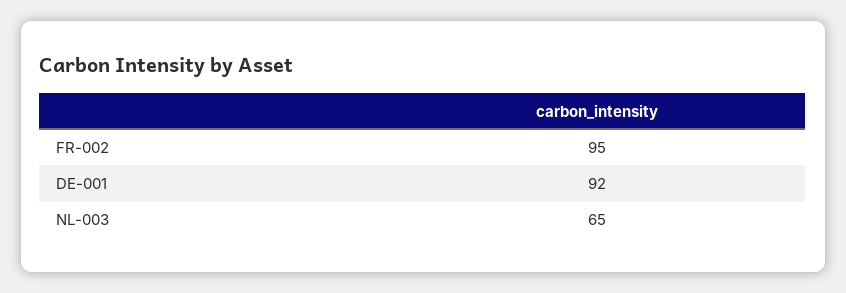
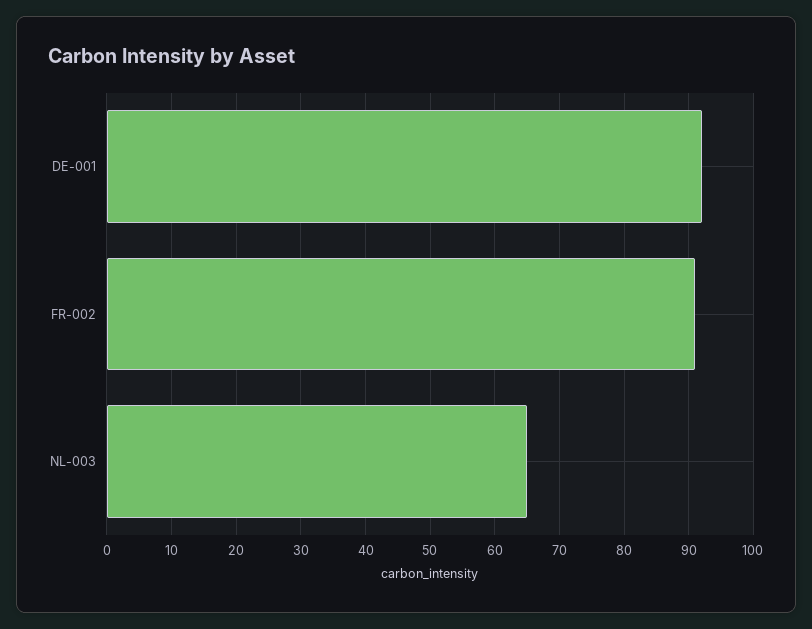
FR-002: 95 -> 91

